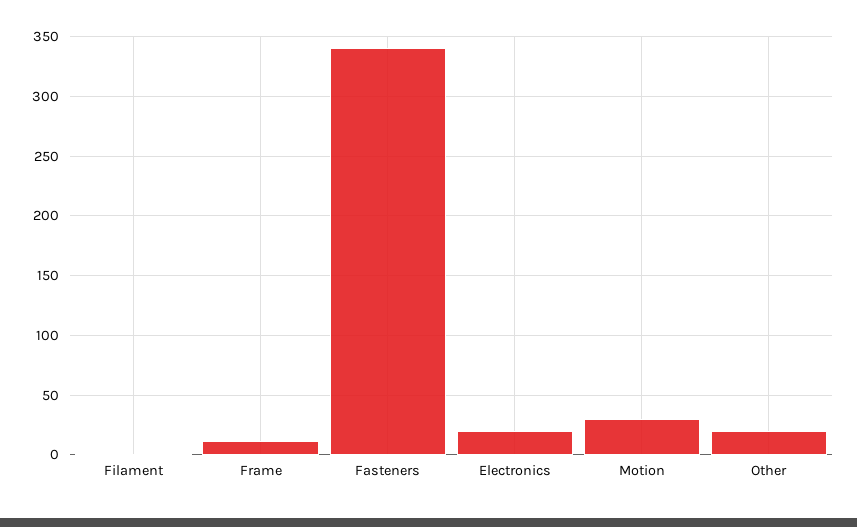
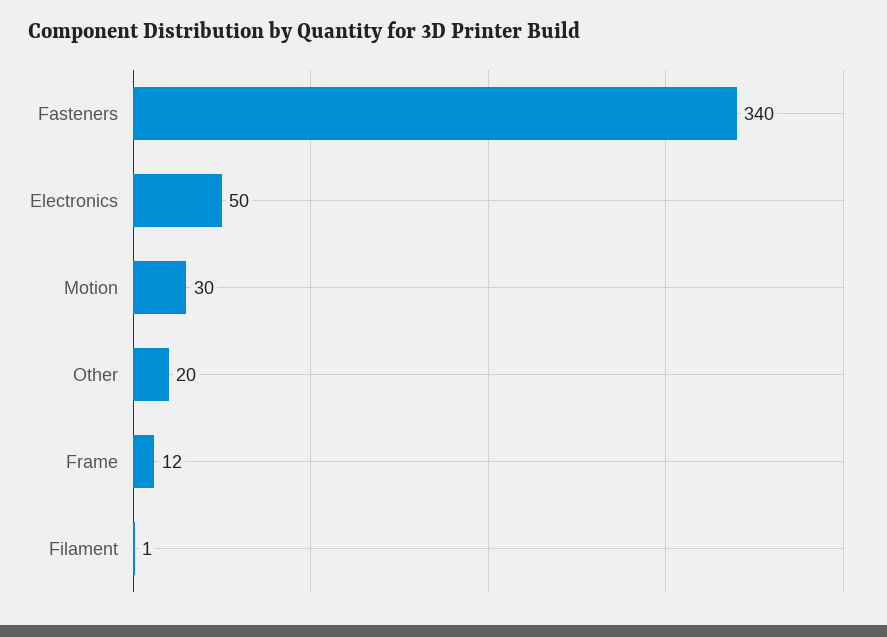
Electronics: 20 -> 50

